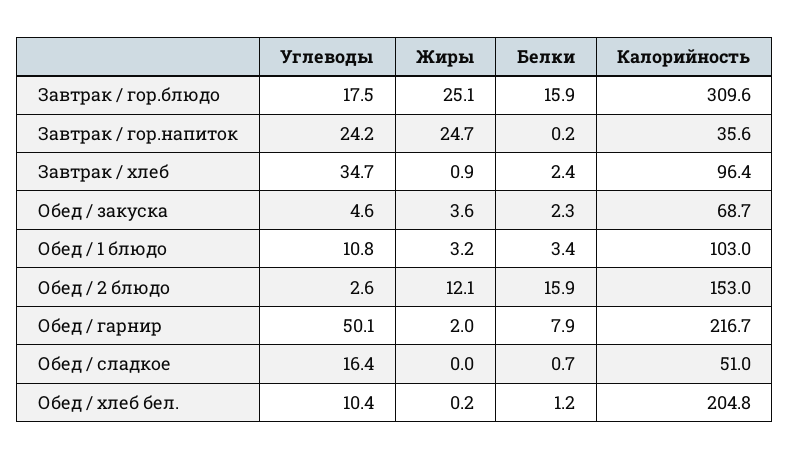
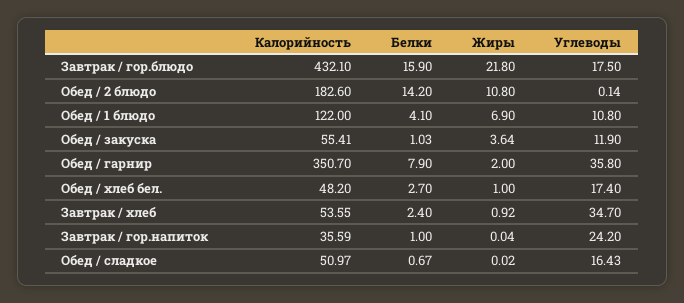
Жиры, Завтрак / гор.блюдо: 25.1 -> 21.8
Калорийность, Завтрак / гор.блюдо: 309.6 -> 432.1
Жиры, Завтрак / гор.напиток: 24.7 -> 0.04
Белки, Завтрак / гор.напиток: 0.2 -> 1
Калорийность, Завтрак / хлеб: 96.4 -> 53.55
Углеводы, Обед / закуска: 4.6 -> 11.9
Белки, Обед / закуска: 2.3 -> 1.03
Калорийность, Обед / закуска: 68.7 -> 55.41
Жиры, Обед / 1 блюдо: 3.2 -> 6.9
Белки, Обед / 1 блюдо: 3.4 -> 4.1
Калорийность, Обед / 1 блюдо: 103 -> 122
Углеводы, Обед / 2 блюдо: 2.6 -> 0.14
Жиры, Обед / 2 блюдо: 12.1 -> 10.8
Белки, Обед / 2 блюдо: 15.9 -> 14.2
Калорийность, Обед / 2 блюдо: 153 -> 182.6
Углеводы, Обед / гарнир: 50.1 -> 35.8
Калорийность, Обед / гарнир: 216.7 -> 350.7
Углеводы, Обед / хлеб бел.: 10.4 -> 17.4
Жиры, Обед / хлеб бел.: 0.2 -> 1
Белки, Обед / хлеб бел.: 1.2 -> 2.7
Калорийность, Обед / хлеб бел.: 204.8 -> 48.2

